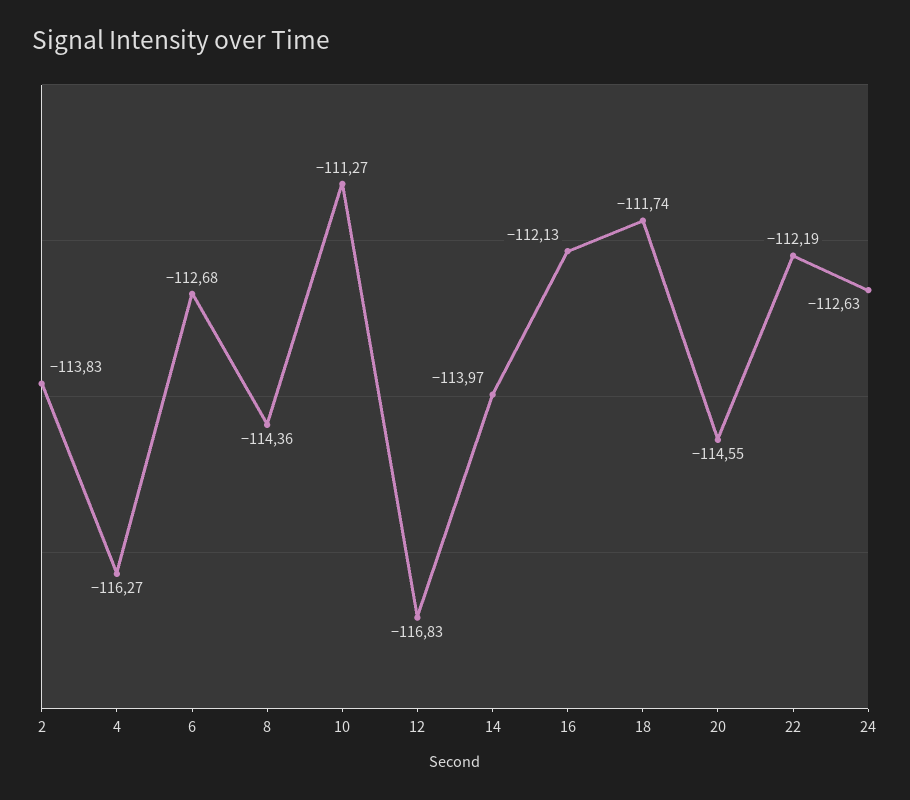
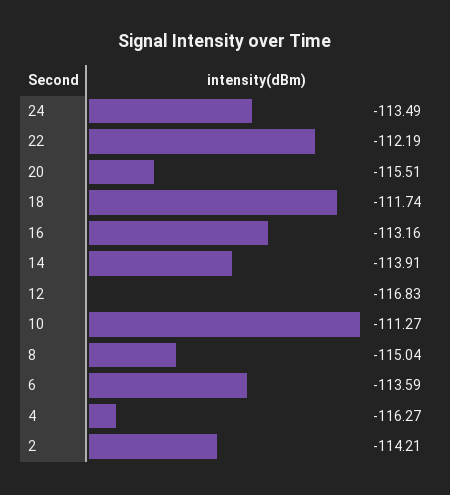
2: -113.83 -> -114.21
6: -112.68 -> -113.59
8: -114.36 -> -115.04
14: -113.97 -> -113.91
16: -112.13 -> -113.16
20: -114.55 -> -115.51
24: -112.63 -> -113.49

